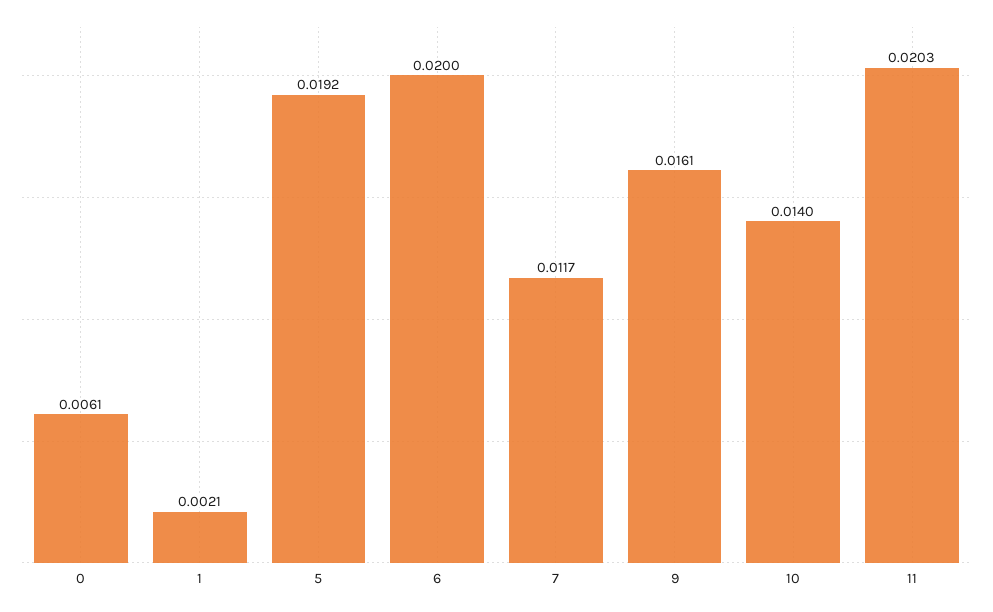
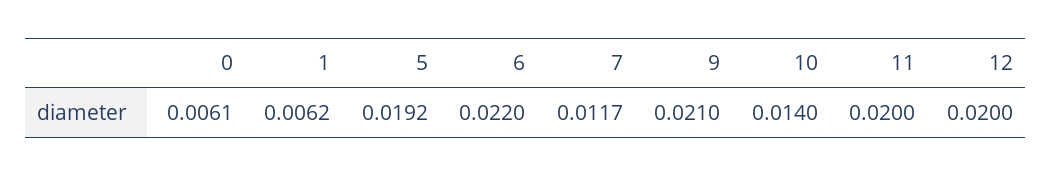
1: 0.0021 -> 0.0062
6: 0.02 -> 0.022
9: 0.0161 -> 0.021
11: 0.0203 -> 0.02
12: none -> 0.02

